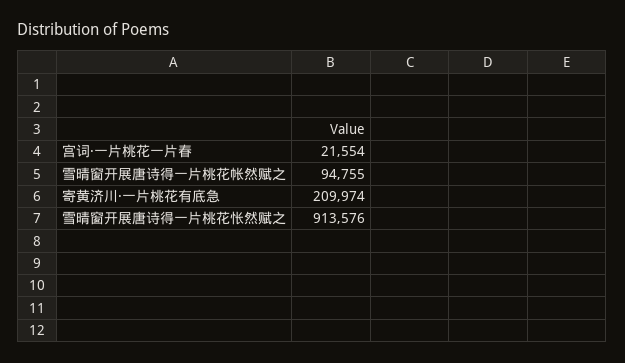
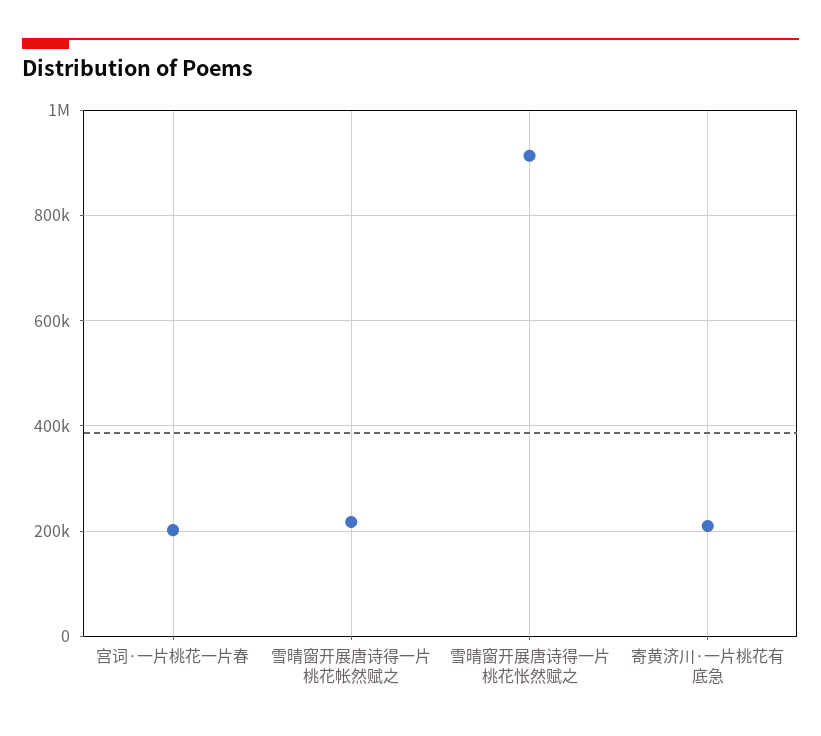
宫词·一片桃花一片春: 21554 -> 200000
雪晴窗开展唐诗得一片桃花帐然赋之: 94755 -> 220000

